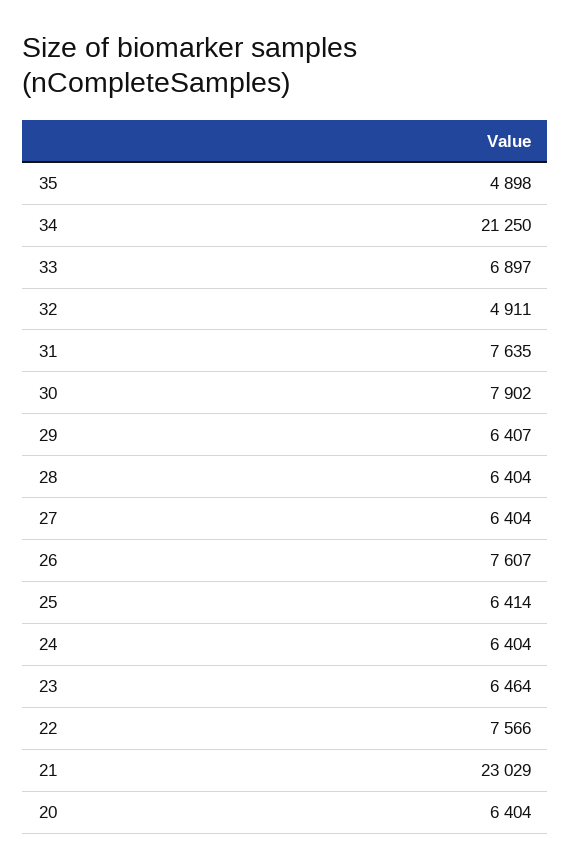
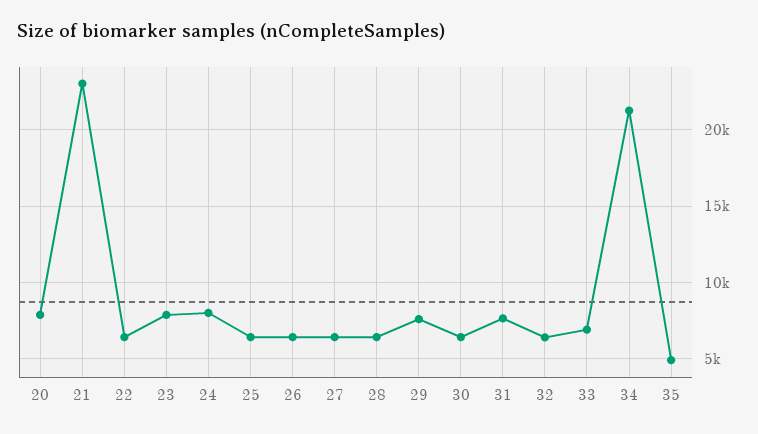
32: 4911 -> 6500
30: 7902 -> 6500
29: 6407 -> 7500
26: 7607 -> 6500
24: 6404 -> 8000
23: 6464 -> 8000
22: 7566 -> 6500
20: 6404 -> 8000

